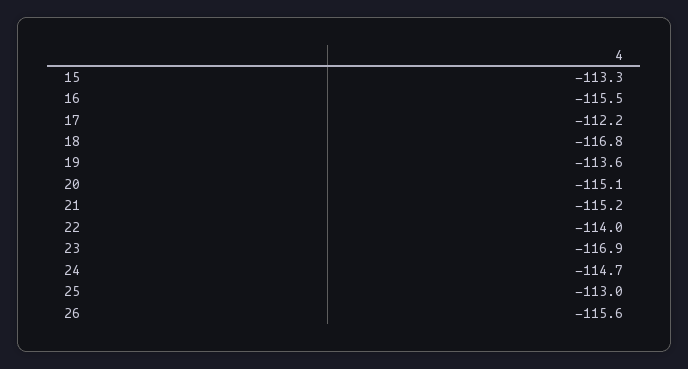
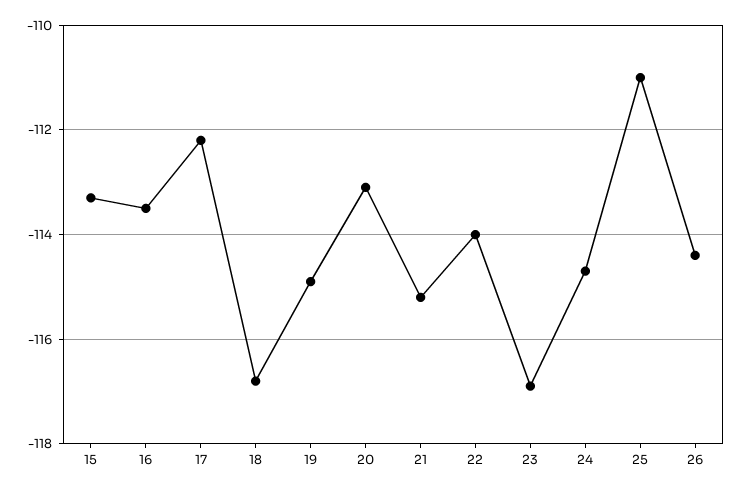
16: -115.5 -> -113.5
19: -113.6 -> -115
20: -115.1 -> -113
25: -113 -> -111
26: -115.6 -> -114.5

